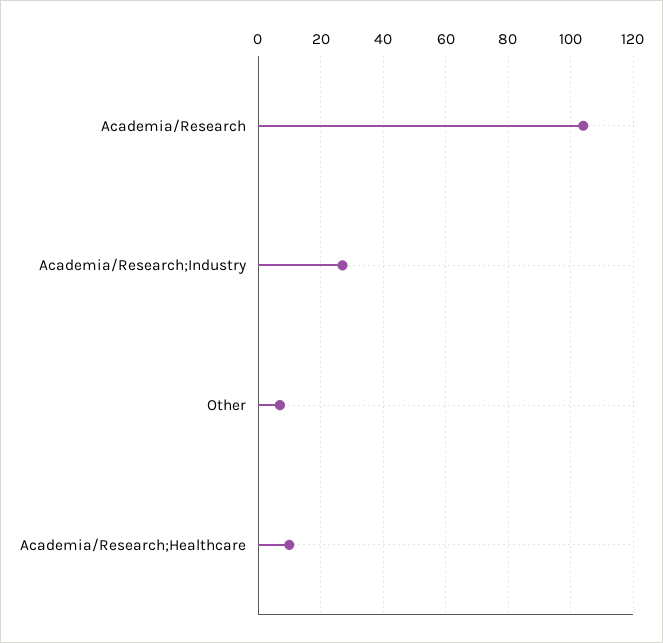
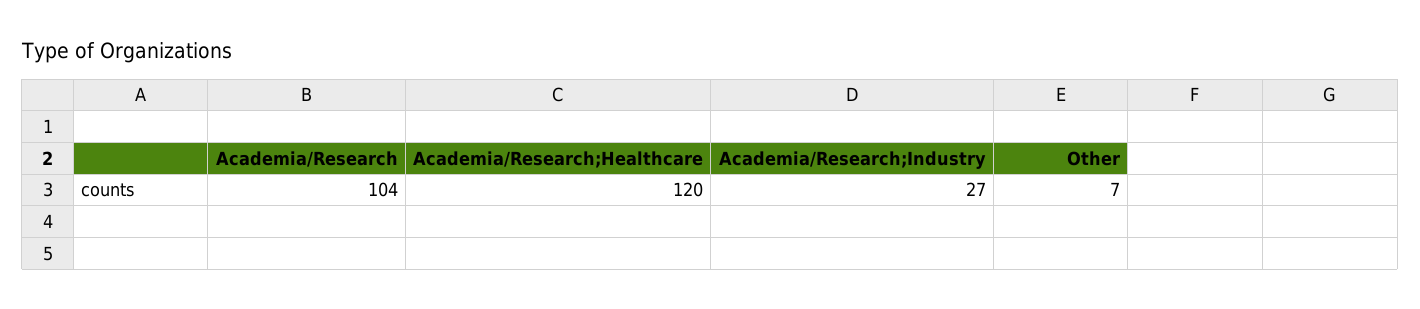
Academia/Research;Healthcare: 10 -> 120

